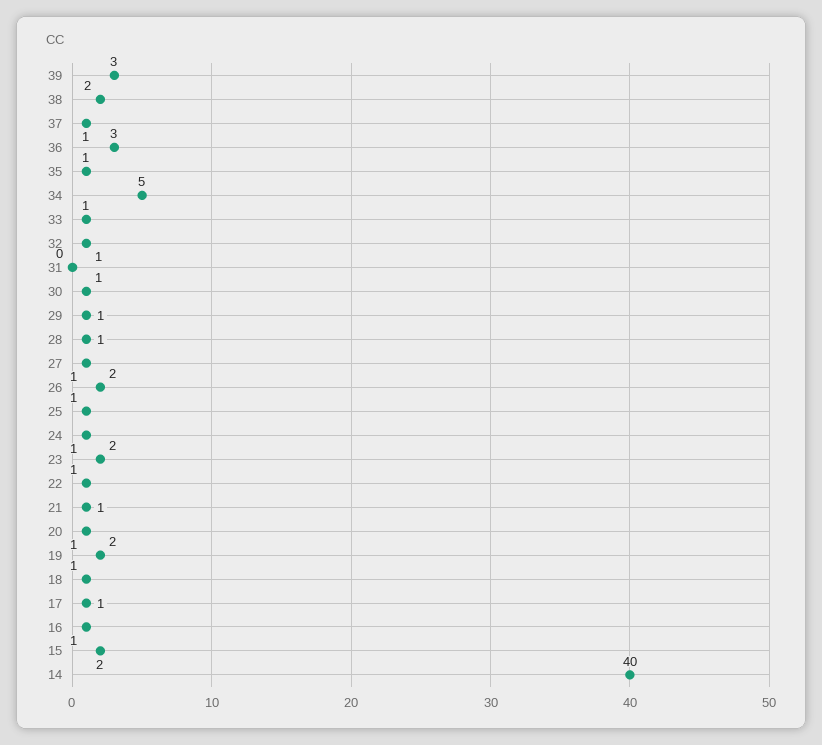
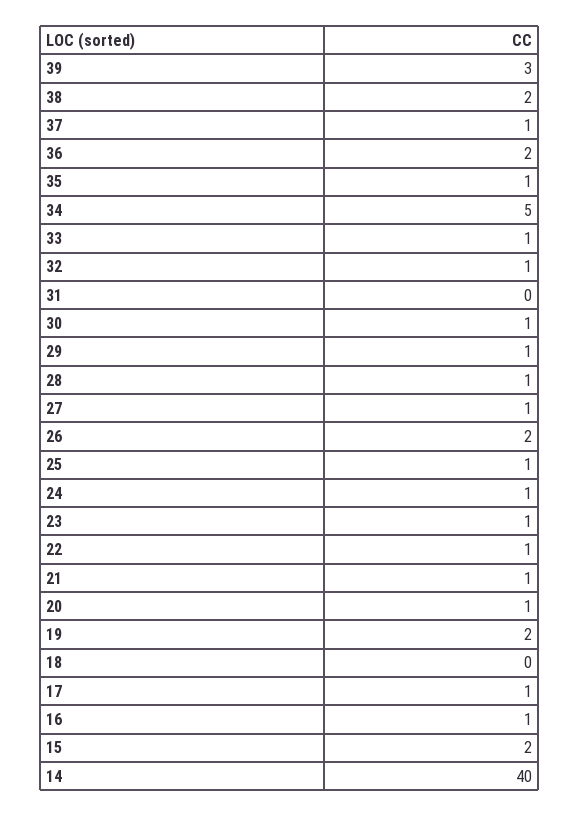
36: 3 -> 2
23: 2 -> 1
18: 1 -> 0

